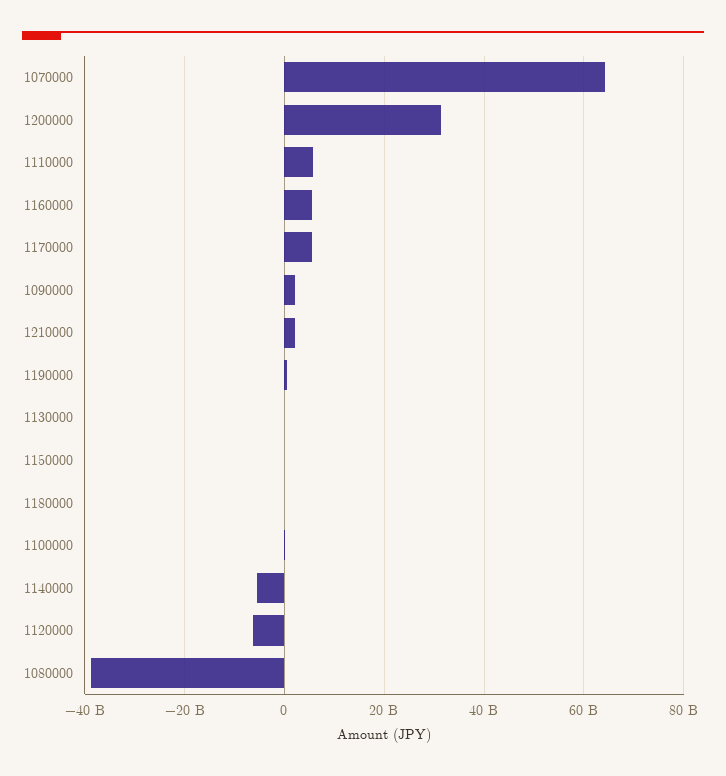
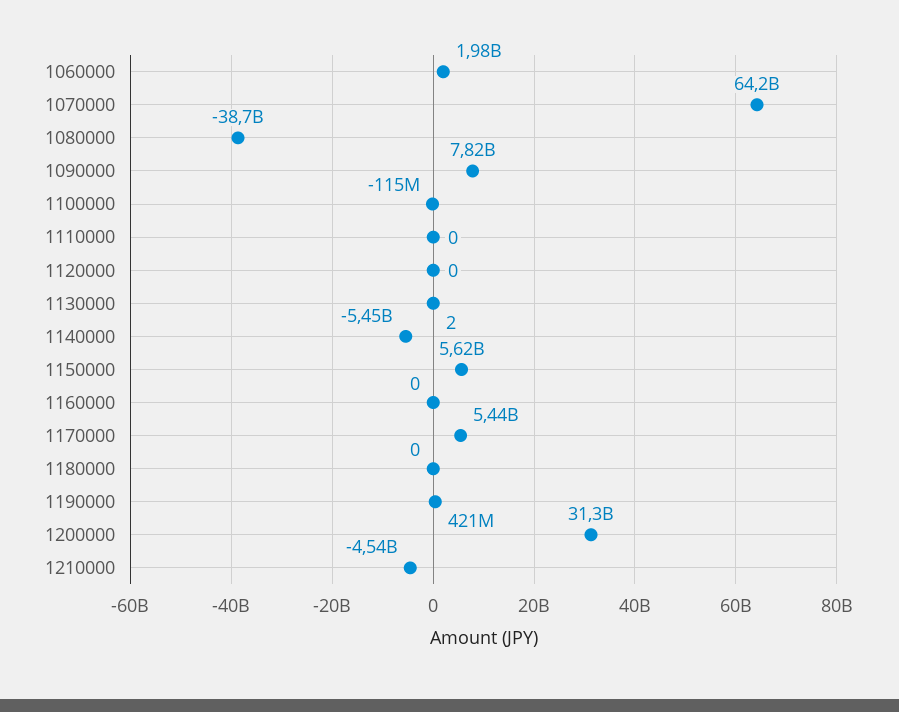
1110000: 6000000000 -> 0
1160000: 6000000000 -> 0
1090000: 2000000000 -> 7820000000
1210000: 2000000000 -> -4540000000
1150000: 0 -> 5620000000
1120000: -6000000000 -> 0
1060000: none -> 1980000000

